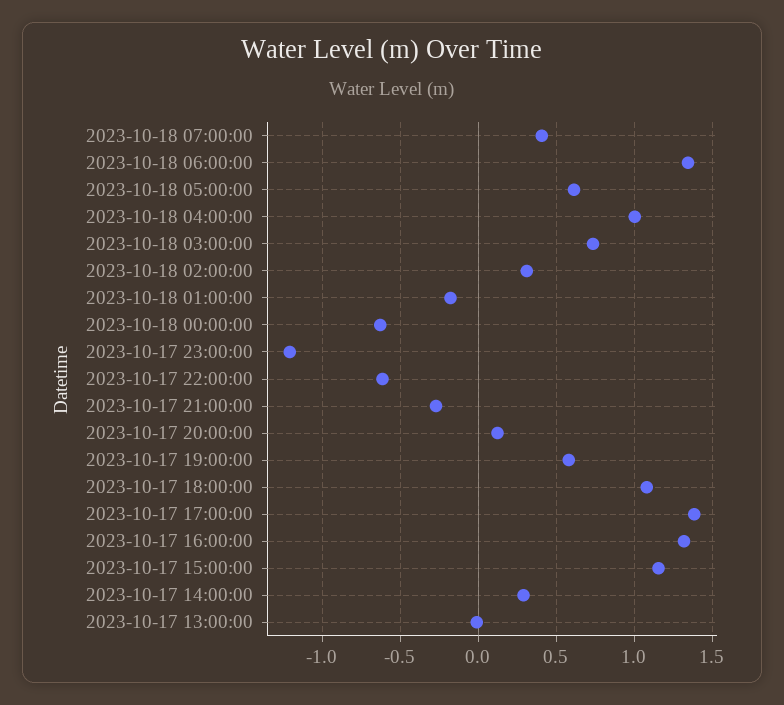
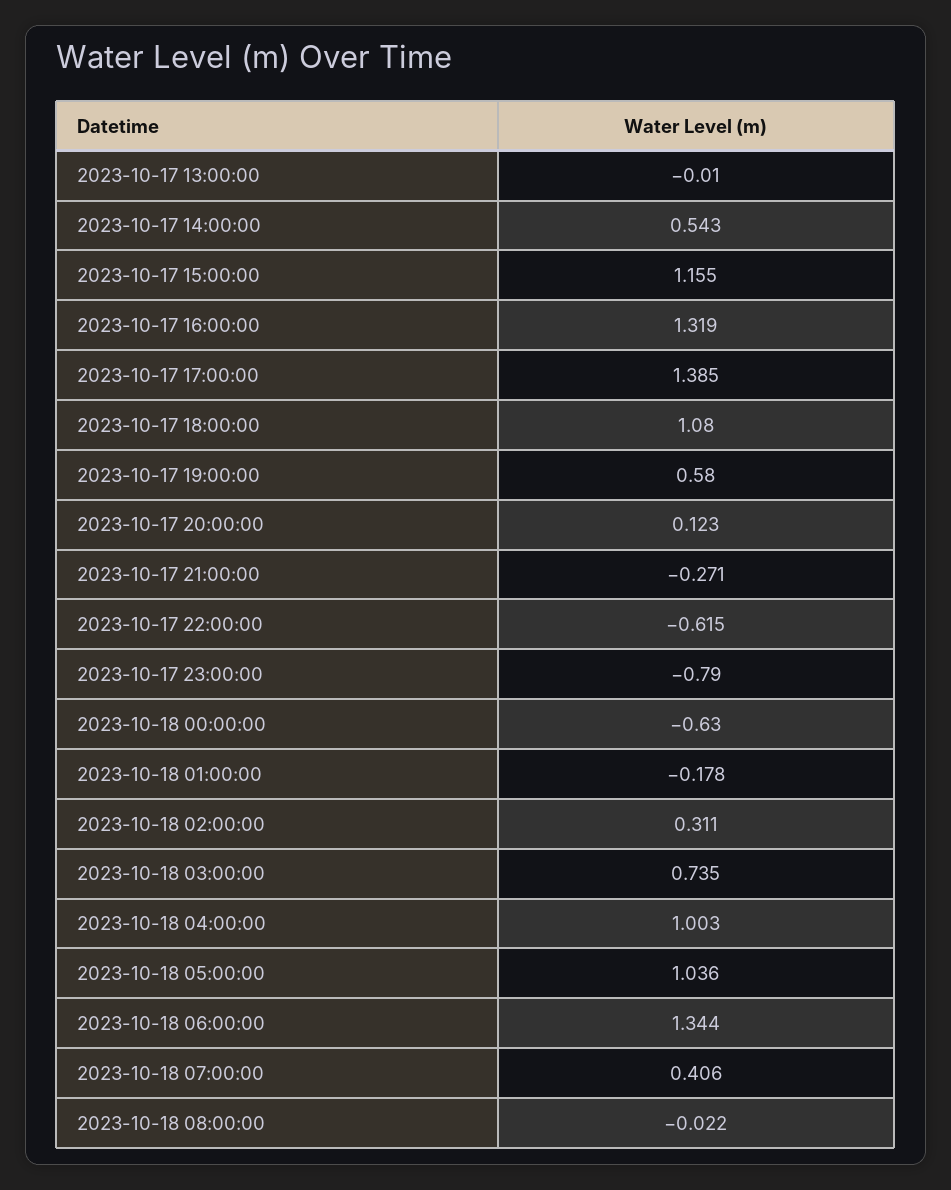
2023-10-18 05:00:00: 0.6 -> 1.036
2023-10-17 23:00:00: -1.2 -> -0.79
2023-10-17 14:00:00: 0.3 -> 0.543
2023-10-18 08:00:00: none -> -0.022

